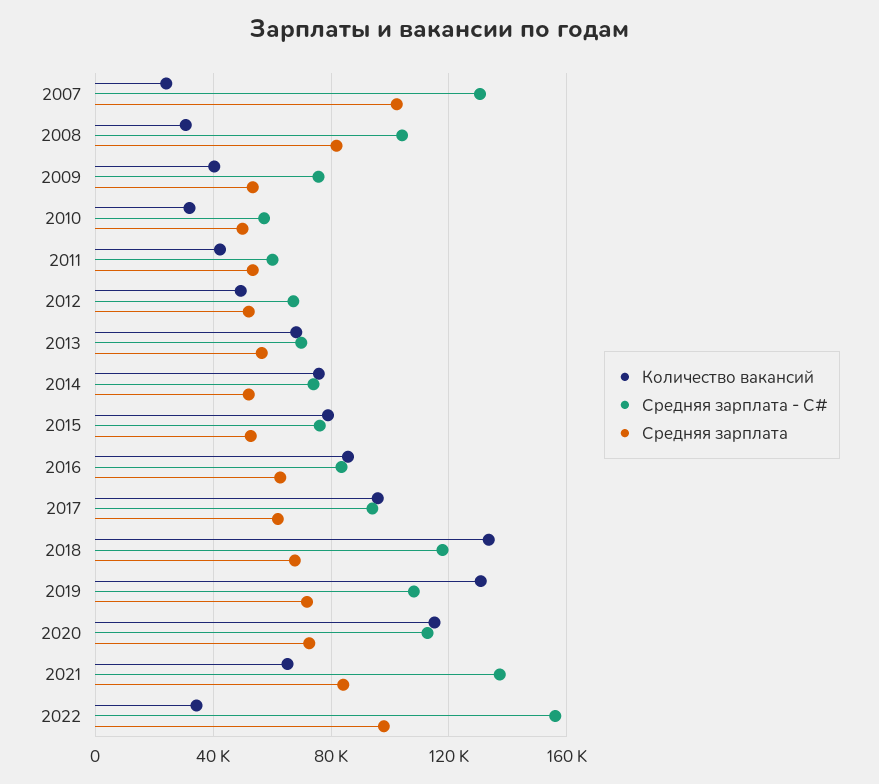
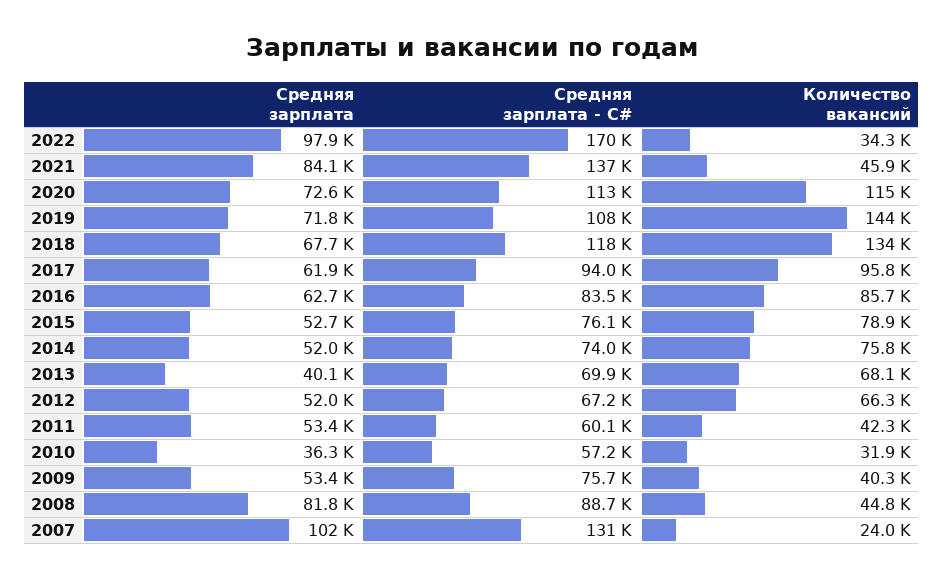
Количество вакансий, 2008: 30000 -> 44800
Средняя зарплата - C#, 2008: 105000 -> 88700
Средняя зарплата, 2010: 50000 -> 36300
Количество вакансий, 2012: 50000 -> 66300
Средняя зарплата, 2013: 55000 -> 40100
Количество вакансий, 2019: 130000 -> 144000
Количество вакансий, 2021: 65000 -> 45900
Средняя зарплата - C#, 2022: 155000 -> 170000

